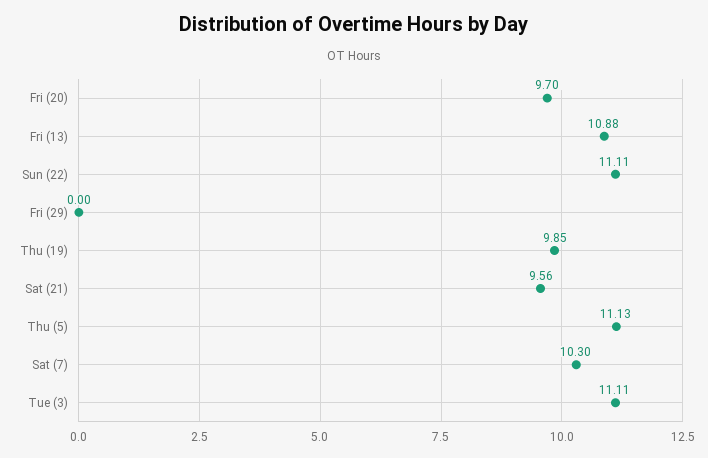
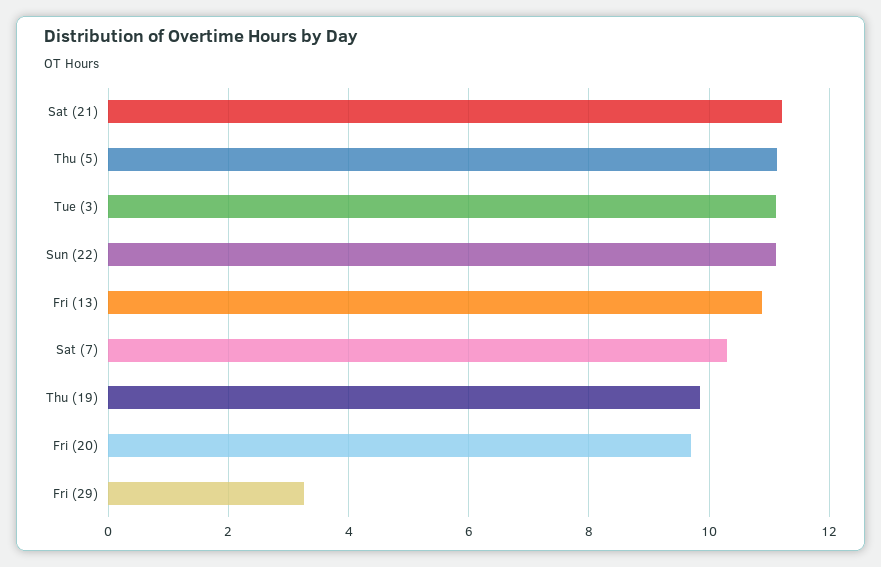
Fri (29): 0 -> 3.2
Sat (21): 9.56 -> 11.2

